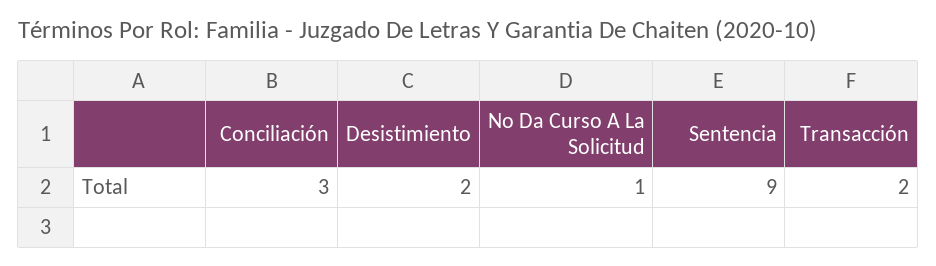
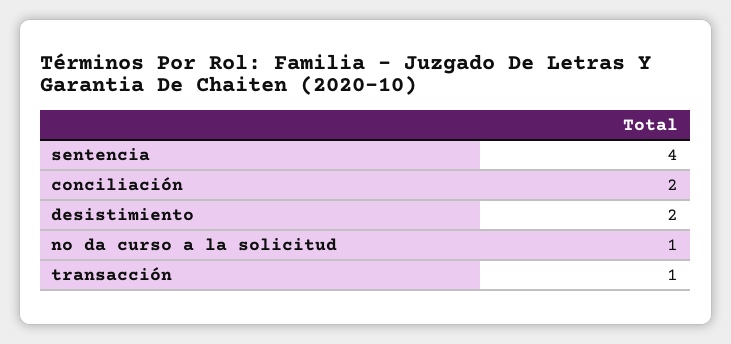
Conciliación: 3 -> 2
Sentencia: 9 -> 4
Transacción: 2 -> 1

